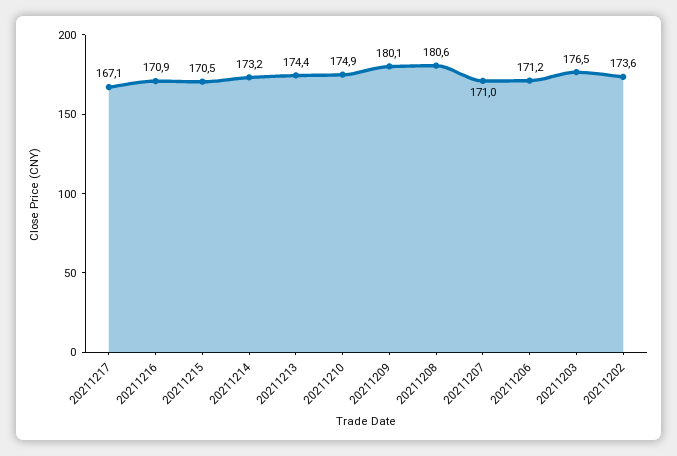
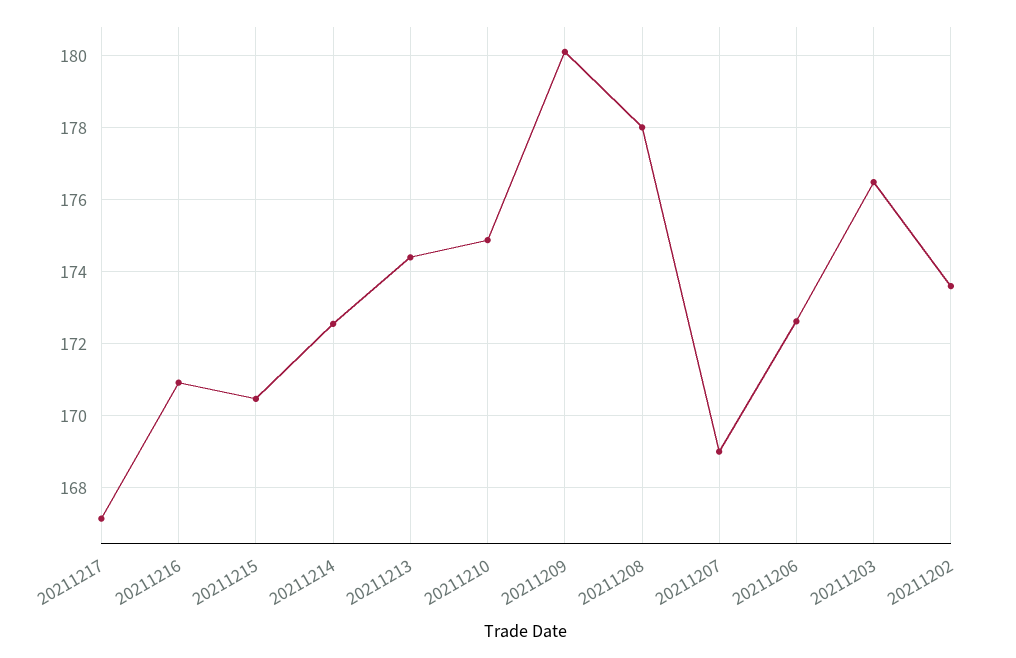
20211214: 173.2 -> 172.6
20211208: 180.6 -> 178
20211207: 171 -> 169
20211206: 171.2 -> 172.6

